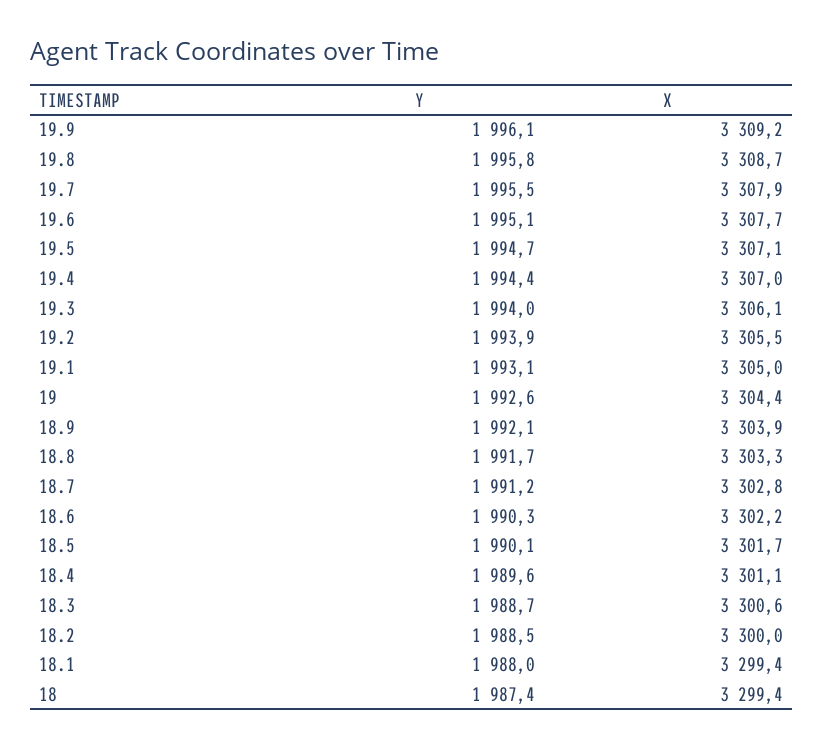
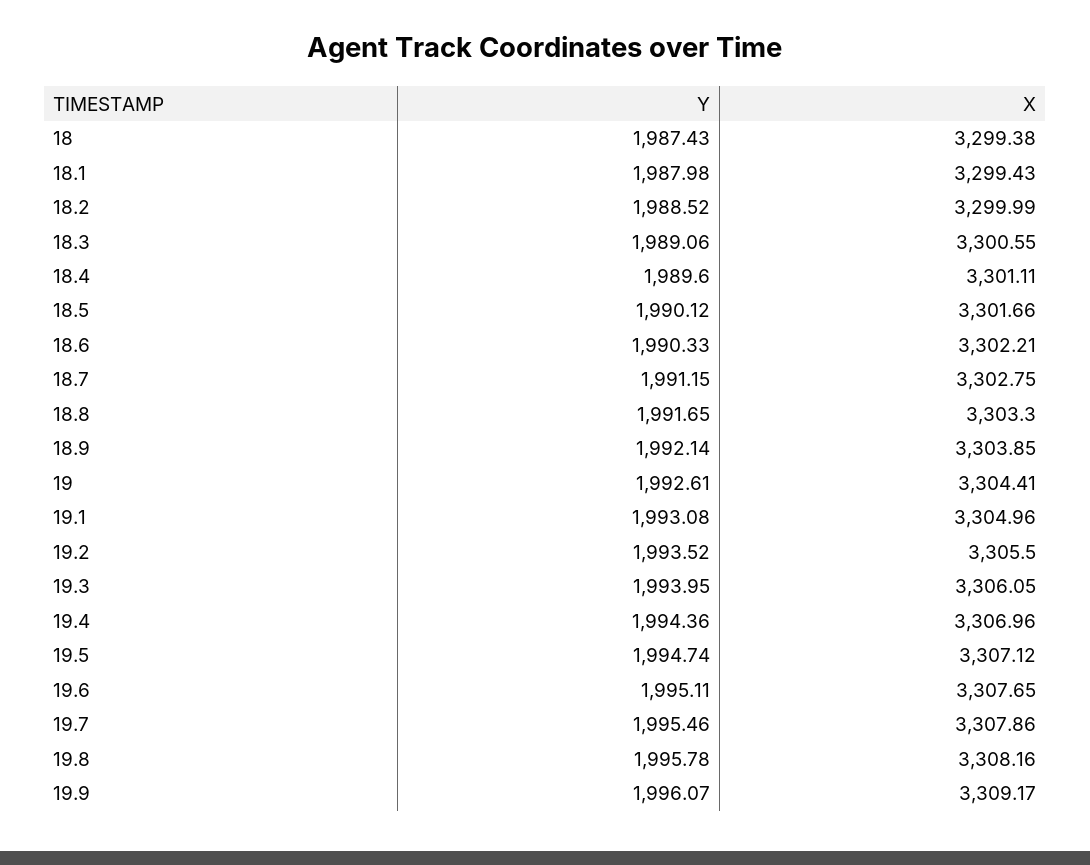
X, 19.8: 3308.7 -> 3308.16
Y, 19.2: 1993.9 -> 1993.52
Y, 18.3: 1988.7 -> 1989.06

